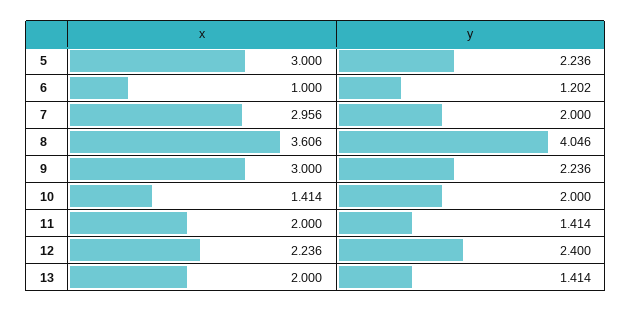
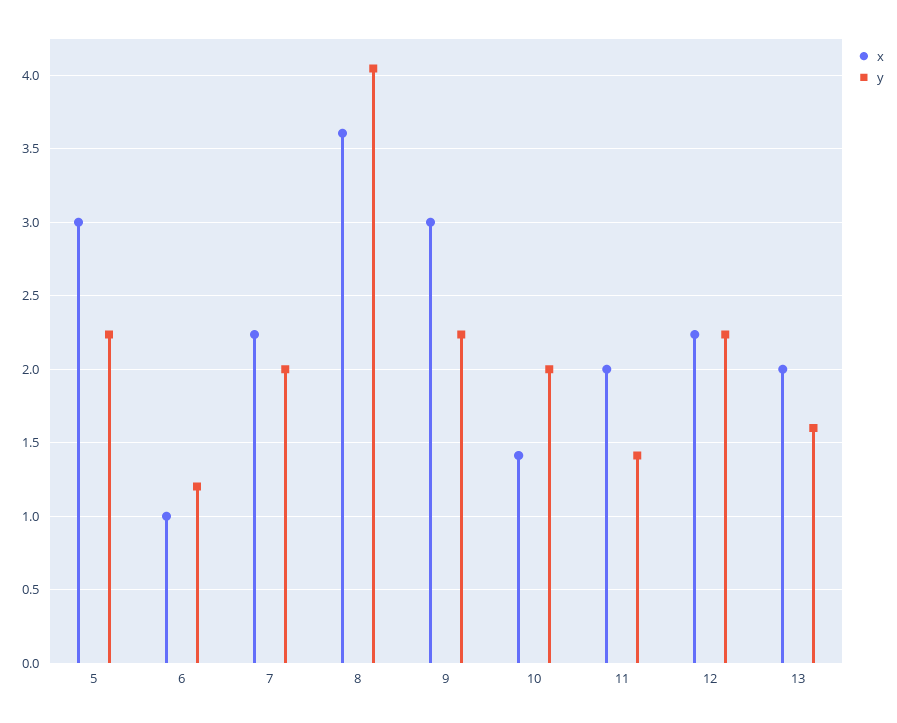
x, 7: 2.956 -> 2.25
y, 12: 2.4 -> 2.25
y, 13: 1.414 -> 1.6

